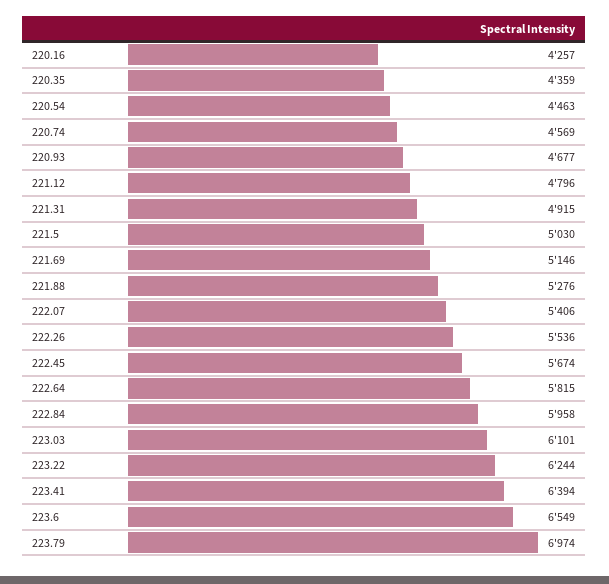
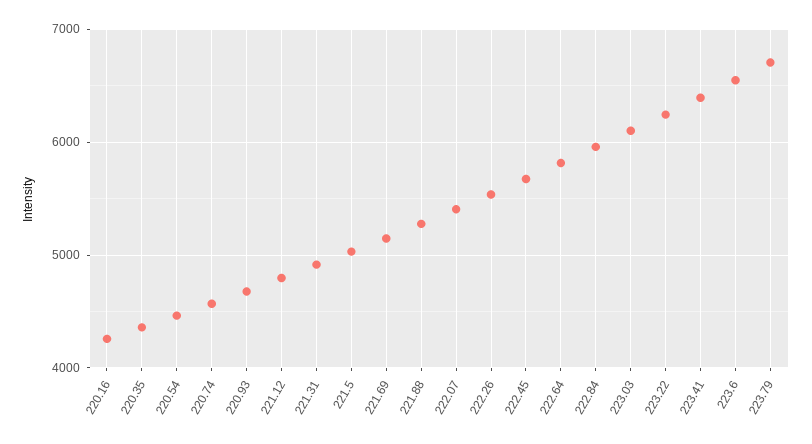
223.79: 6974 -> 6700

